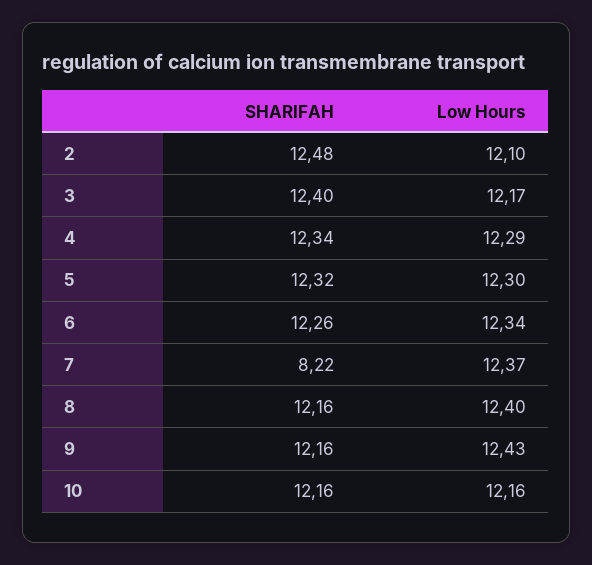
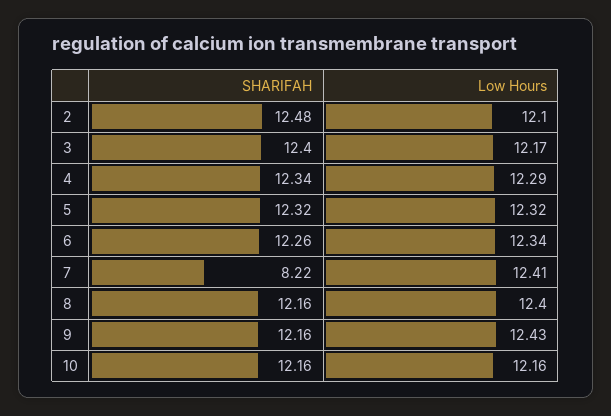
Low Hours, 5: 12.3 -> 12.32
Low Hours, 7: 12.37 -> 12.41

